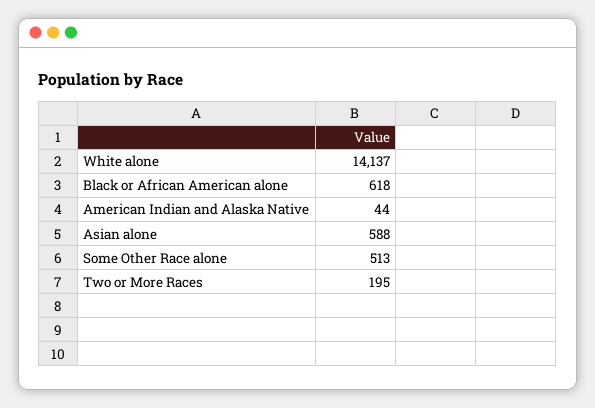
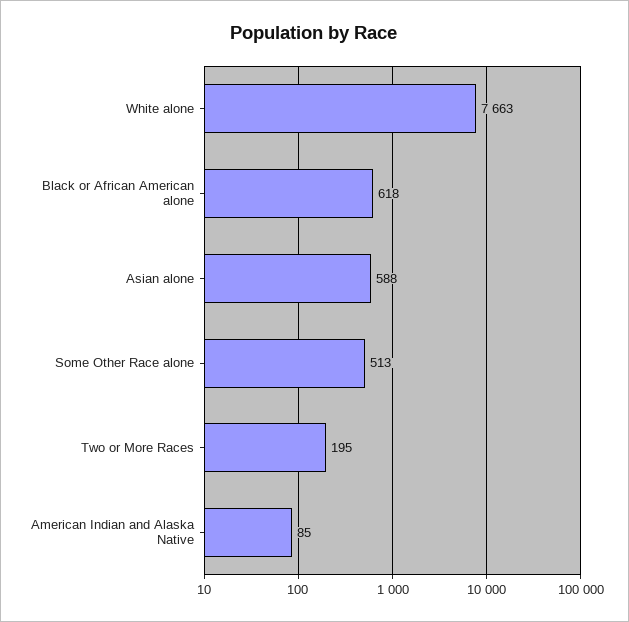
White alone: 14137 -> 7663
American Indian and Alaska Native: 44 -> 85

